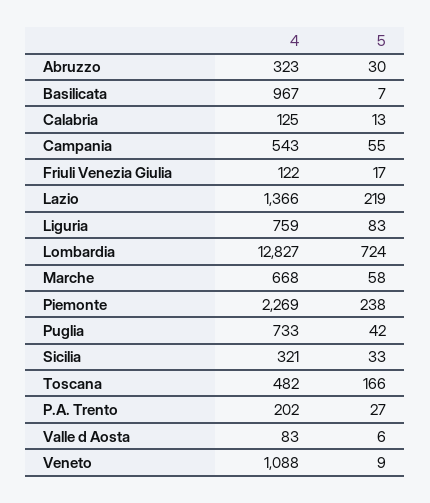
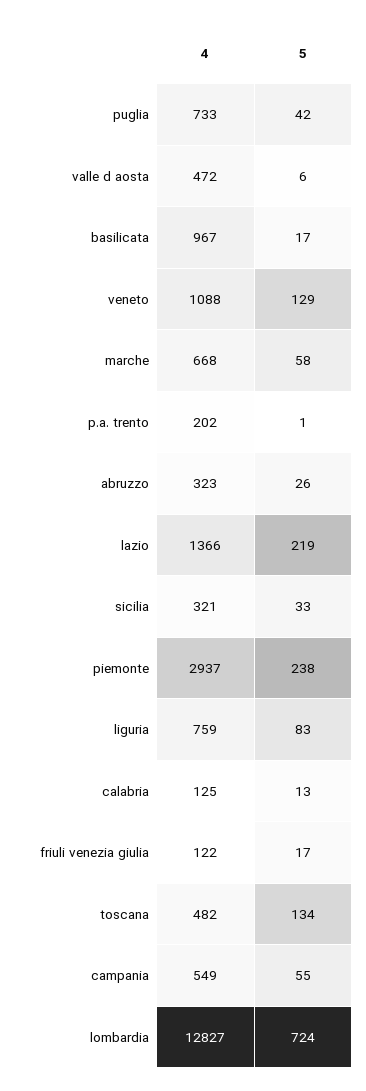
5, Abruzzo: 30 -> 26
5, Basilicata: 7 -> 17
4, Campania: 543 -> 549
4, Piemonte: 2269 -> 2937
5, Toscana: 166 -> 134
5, P.A. Trento: 27 -> 1
4, Valle d Aosta: 83 -> 472
5, Veneto: 9 -> 129

